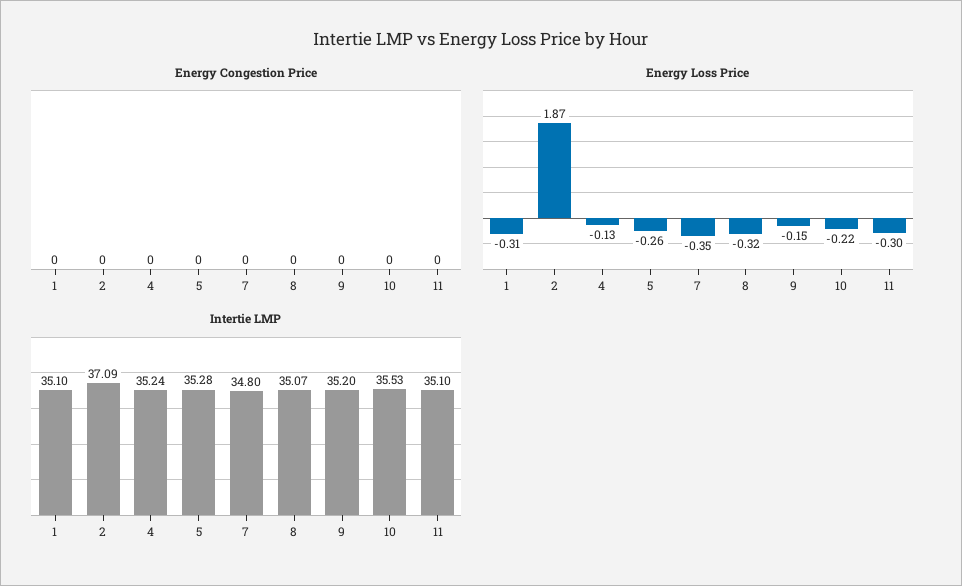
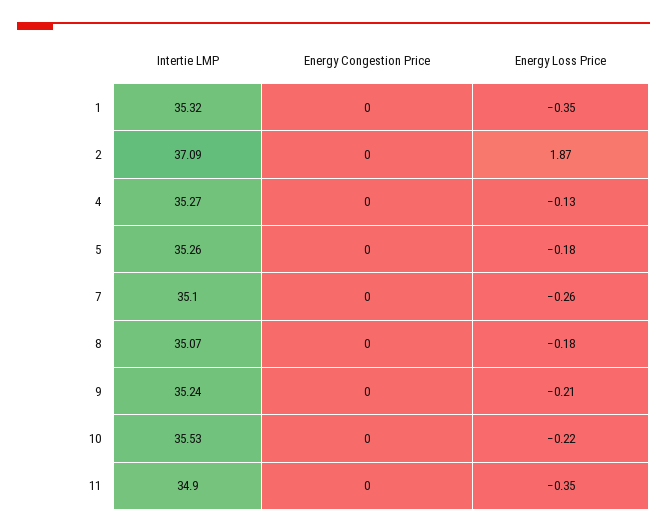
Energy Loss Price, 1: -0.31 -> -0.35
Energy Loss Price, 5: -0.26 -> -0.18
Energy Loss Price, 7: -0.35 -> -0.26
Energy Loss Price, 8: -0.32 -> -0.18
Energy Loss Price, 9: -0.15 -> -0.21
Energy Loss Price, 11: -0.3 -> -0.35
Intertie LMP, 1: 35.1 -> 35.32
Intertie LMP, 4: 35.24 -> 35.27
Intertie LMP, 5: 35.28 -> 35.26
Intertie LMP, 7: 34.8 -> 35.1
Intertie LMP, 9: 35.2 -> 35.24
Intertie LMP, 11: 35.1 -> 34.9

